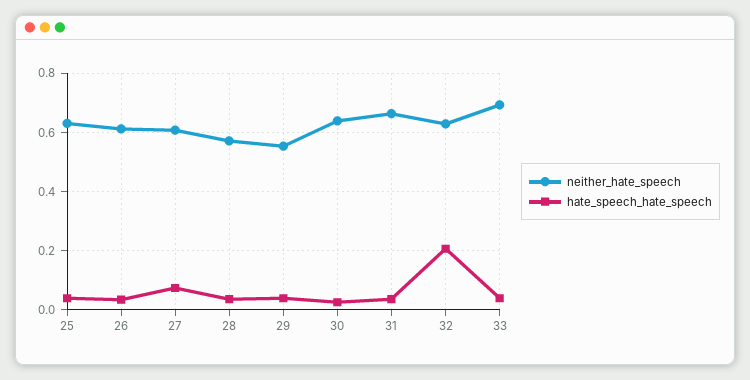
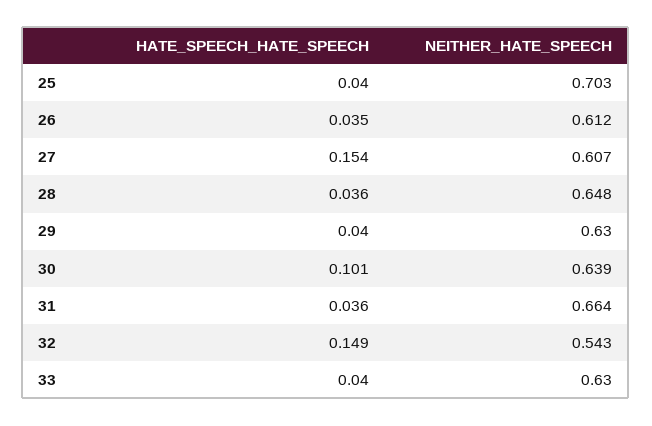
neither_hate_speech, 25: 0.625 -> 0.703
hate_speech_hate_speech, 27: 0.075 -> 0.154
neither_hate_speech, 28: 0.575 -> 0.648
neither_hate_speech, 29: 0.55 -> 0.63
hate_speech_hate_speech, 30: 0.025 -> 0.101
neither_hate_speech, 32: 0.625 -> 0.543
hate_speech_hate_speech, 32: 0.2 -> 0.149
neither_hate_speech, 33: 0.7 -> 0.63

